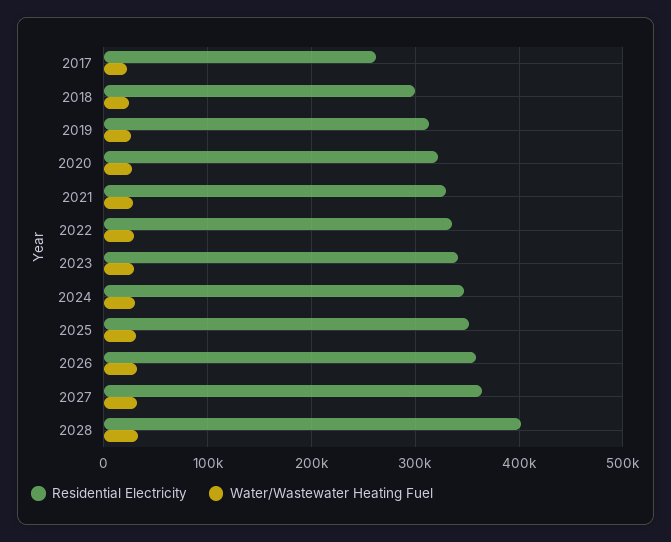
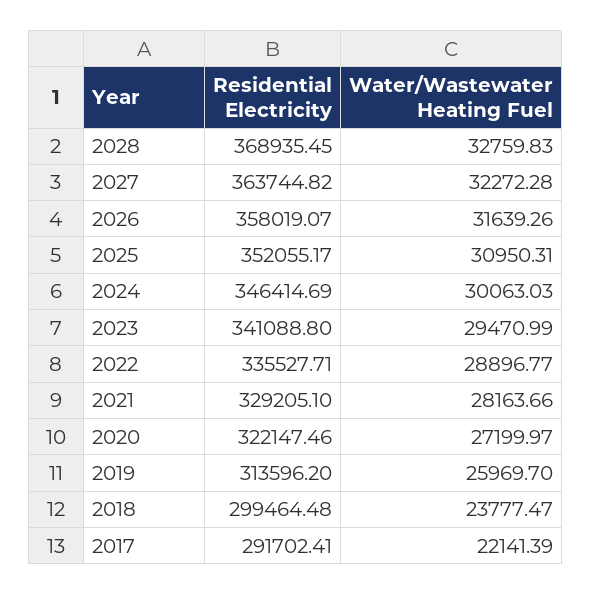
Residential Electricity, 2017: 260000 -> 291702.41
Residential Electricity, 2028: 400000 -> 368935.45

